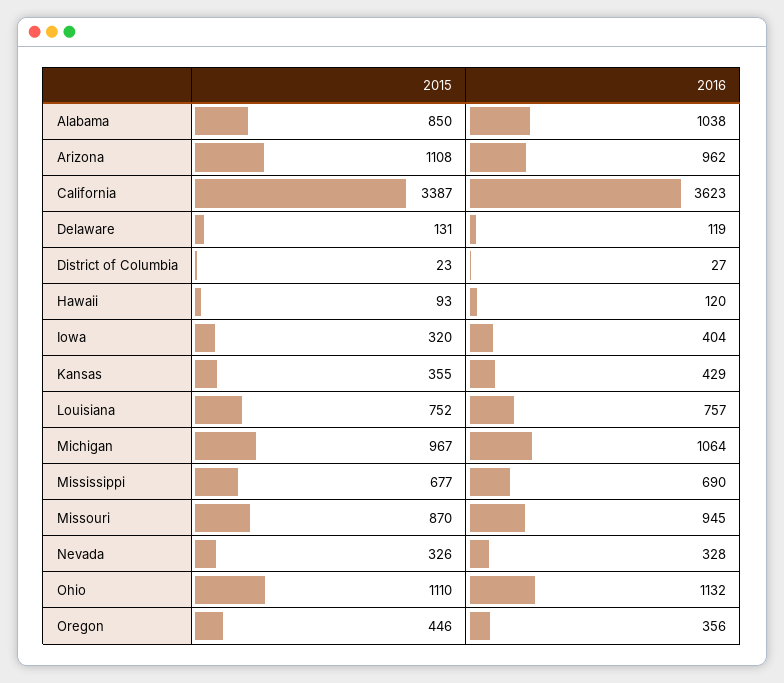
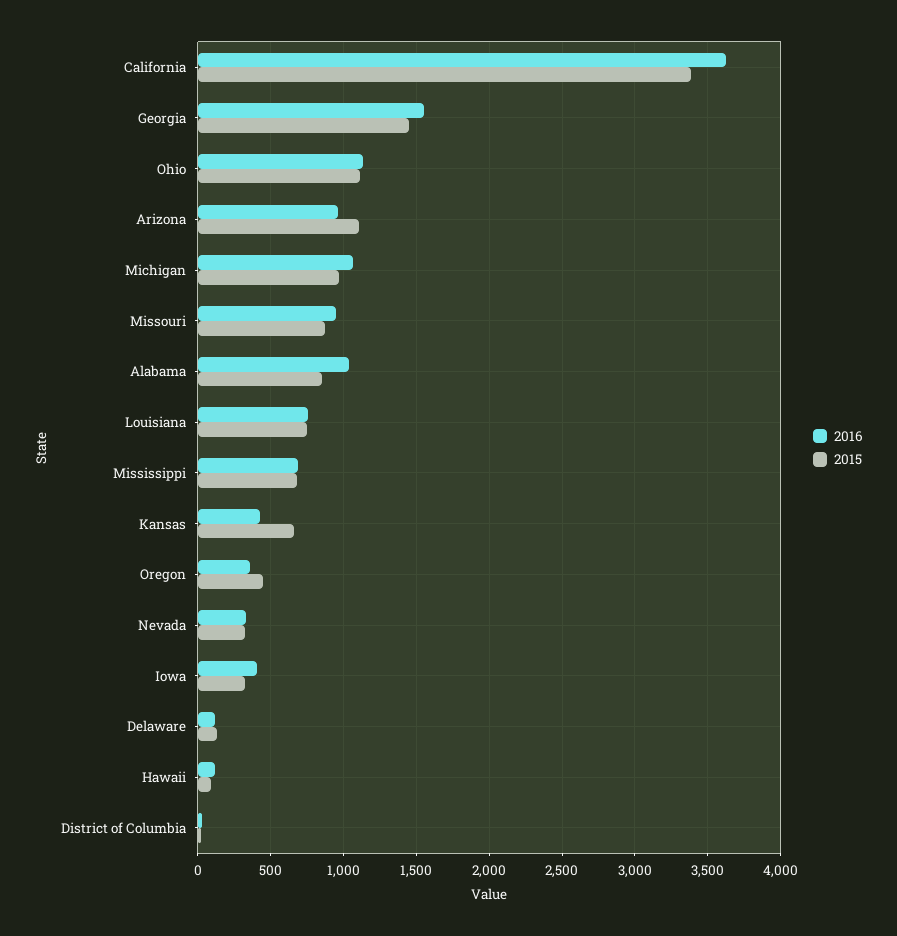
2015, Kansas: 355 -> 650
2016, Georgia: none -> 1550
2015, Georgia: none -> 1450

